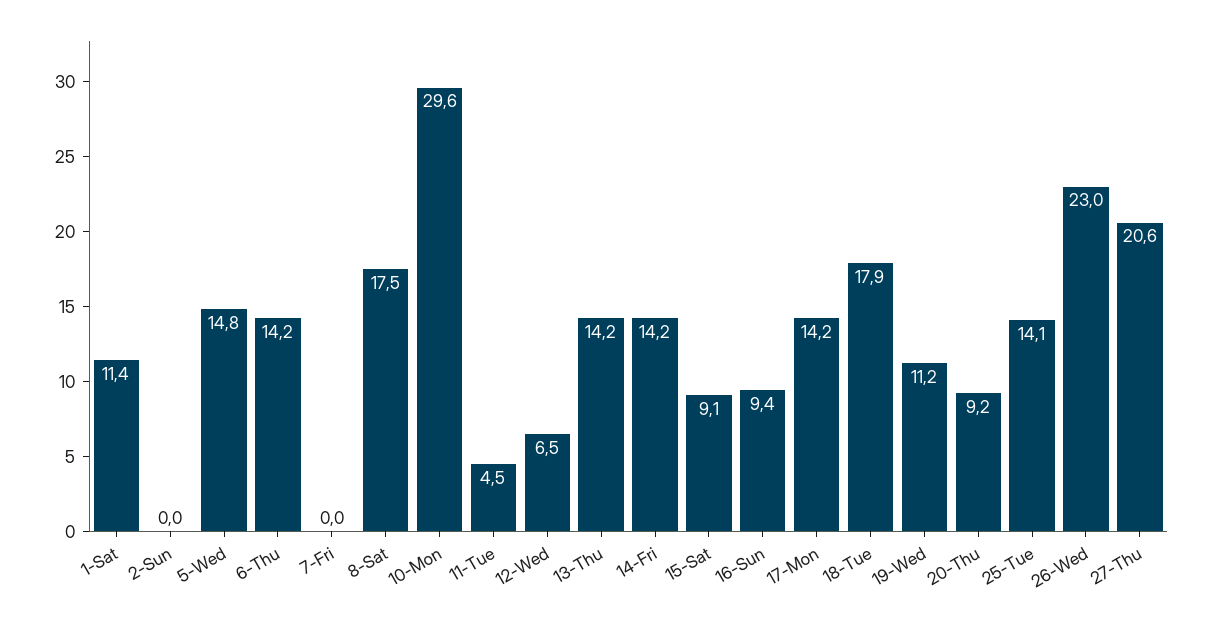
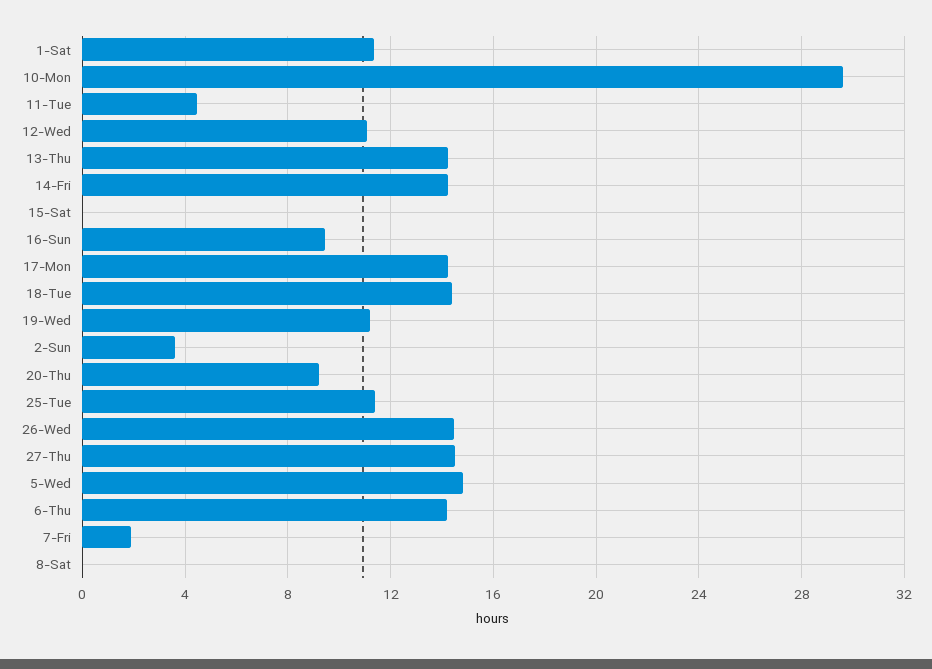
2-Sun: 0 -> 3.5
7-Fri: 0 -> 2
8-Sat: 17.5 -> 0
12-Wed: 6.5 -> 11
15-Sat: 9.1 -> 0
18-Tue: 17.9 -> 14.5
25-Tue: 14.1 -> 11.5
26-Wed: 23 -> 14.5
27-Thu: 20.6 -> 14.5

